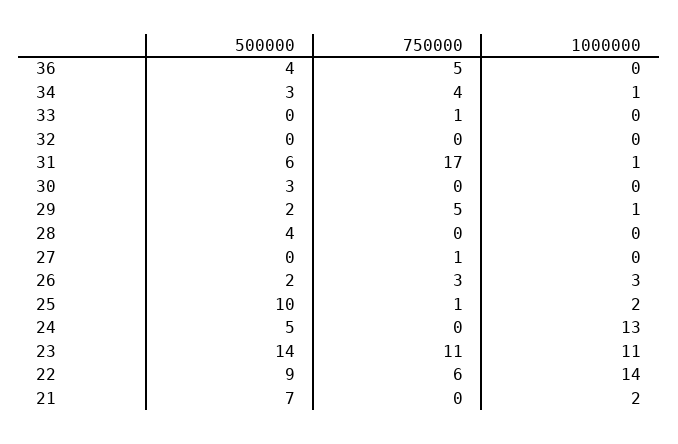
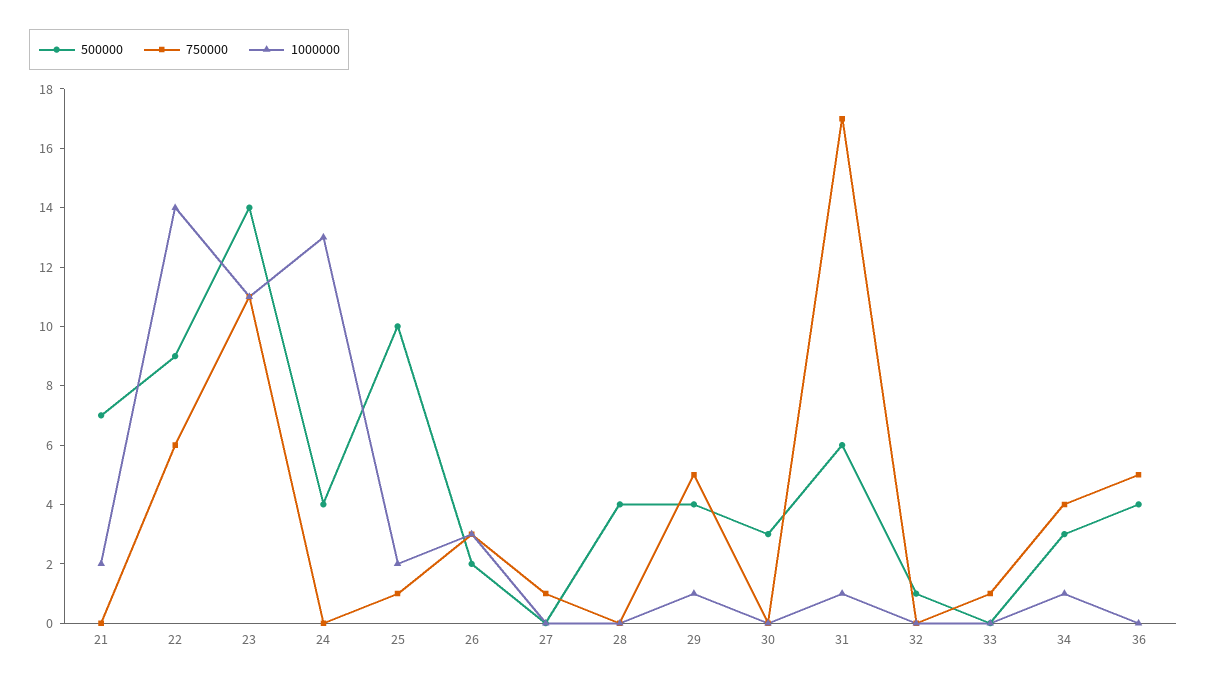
500000, 32: 0 -> 1
500000, 29: 2 -> 4
500000, 24: 5 -> 4

